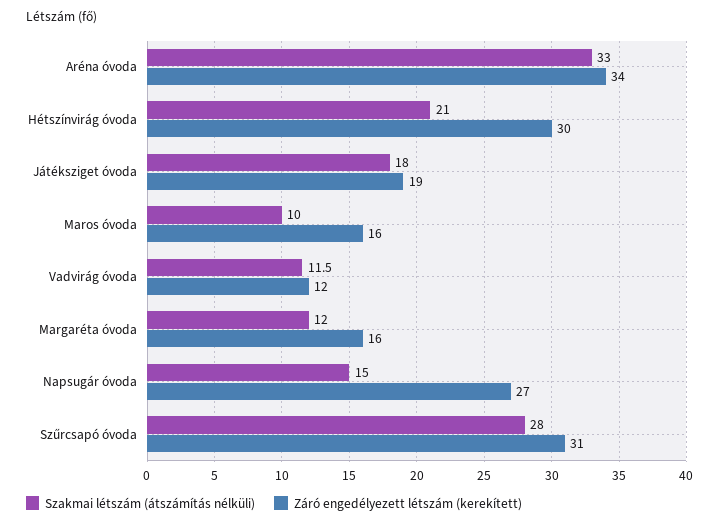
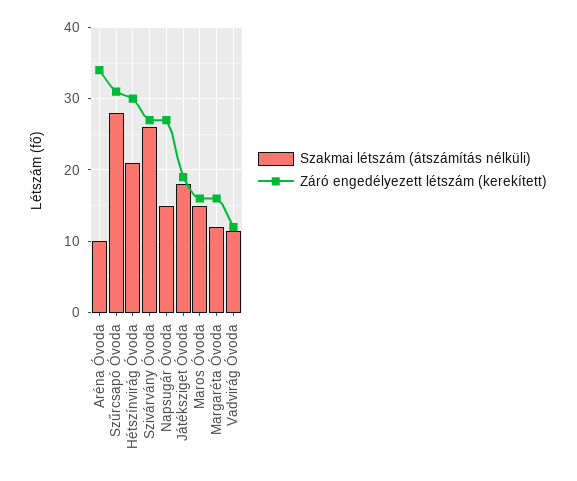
Szakmai létszám (átszámítás nélküli), Aréna óvoda: 33 -> 10
Szakmai létszám (átszámítás nélküli), Maros óvoda: 10 -> 15
Szakmai létszám (átszámítás nélküli), Szivárvány Óvoda: none -> 26
Záró engedélyezett létszám (kerekített), Szivárvány Óvoda: none -> 27

